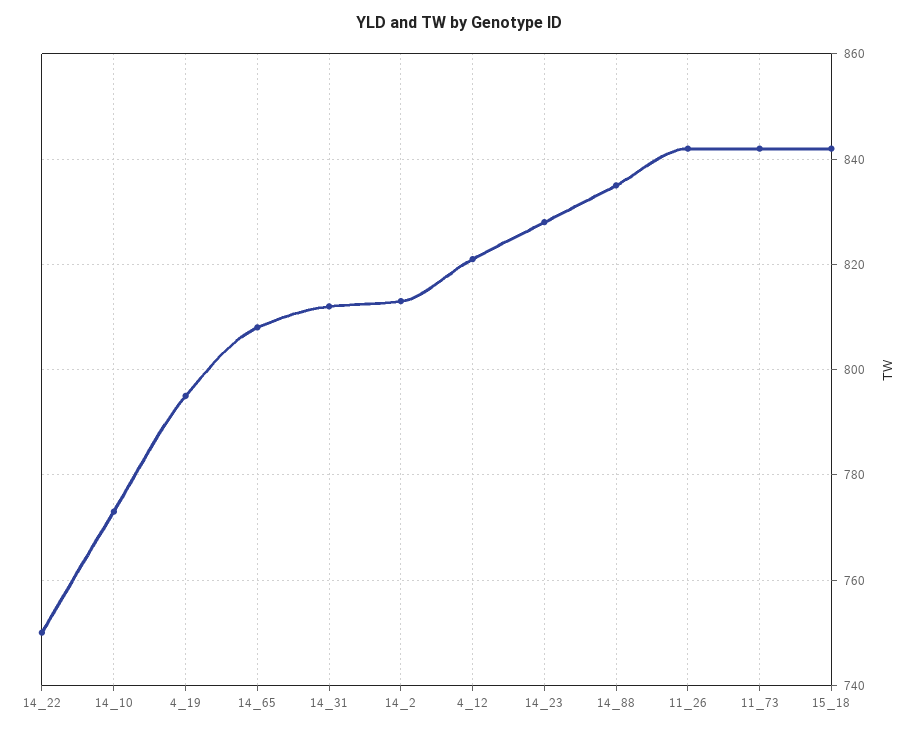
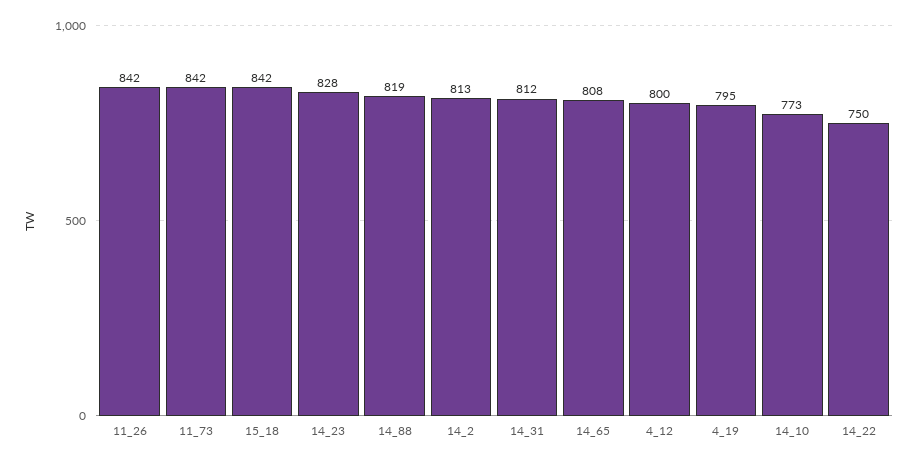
4_12: 820 -> 800
14_88: 835 -> 819

